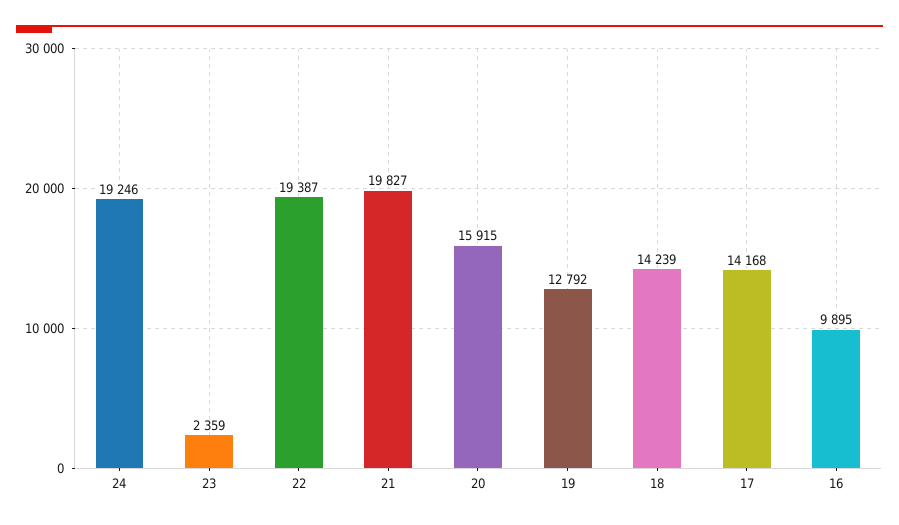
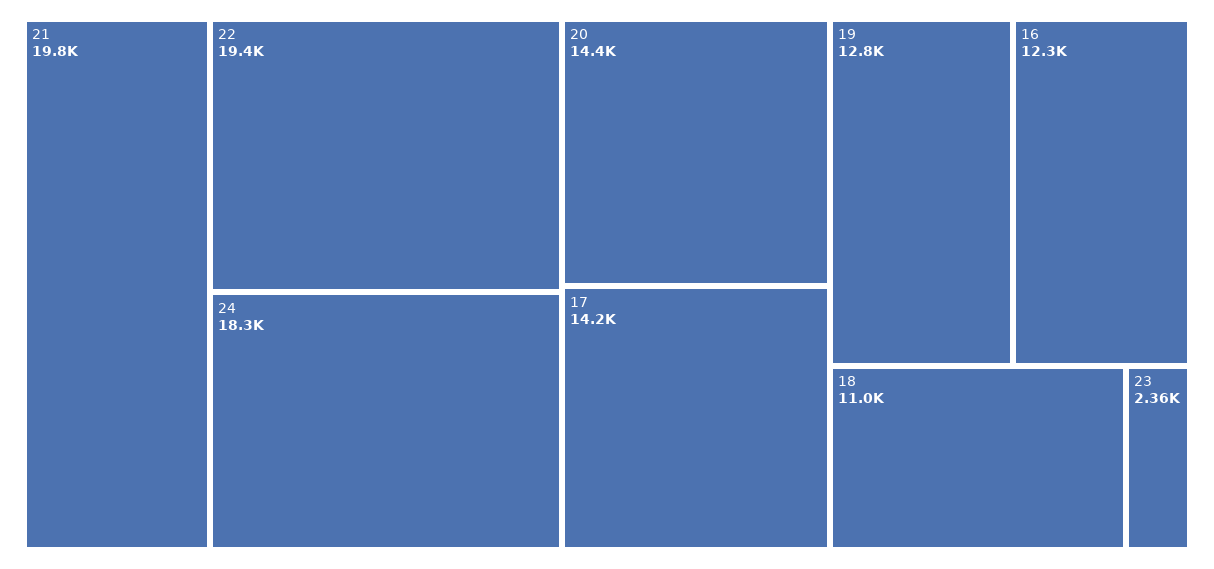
24: 19246 -> 18300
20: 15915 -> 14400
18: 14239 -> 11000
16: 9895 -> 12300

